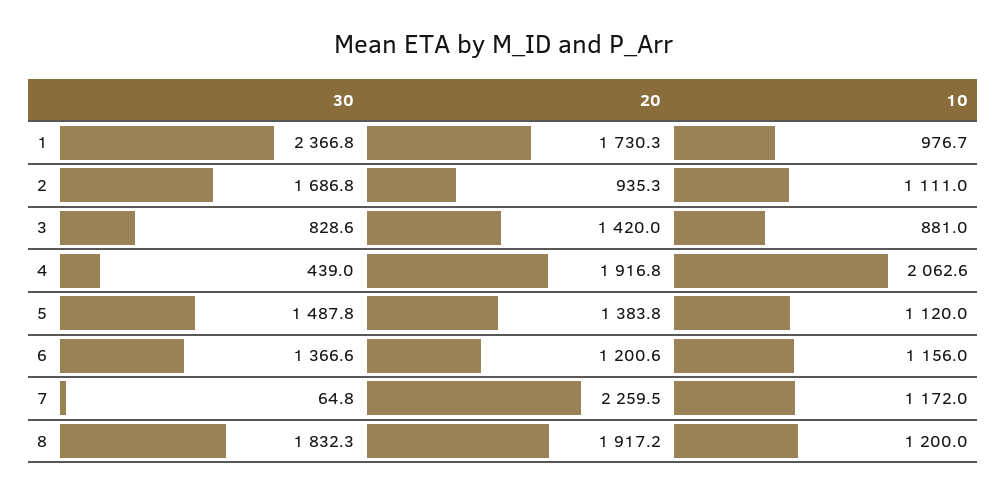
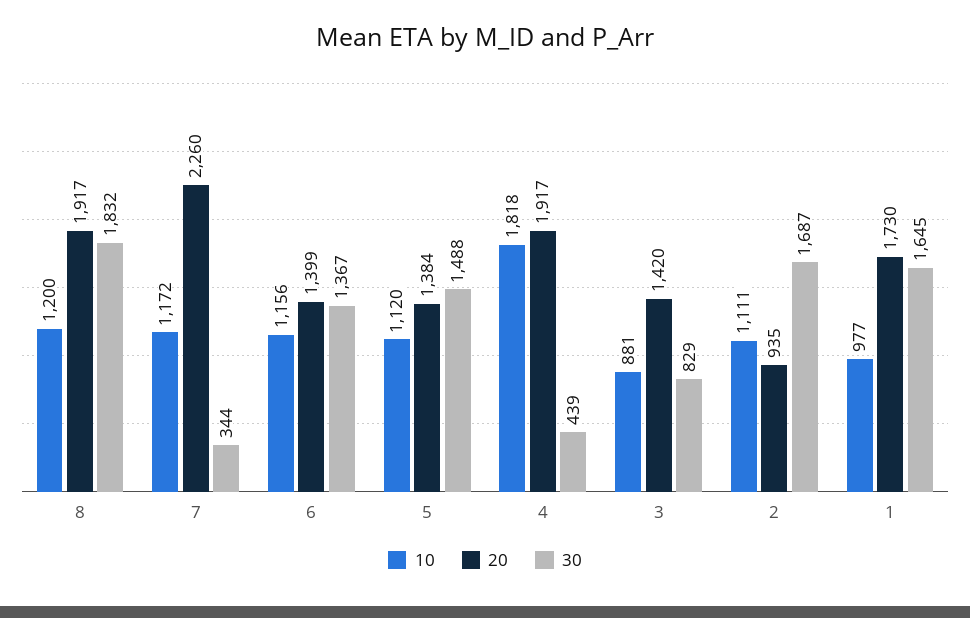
30, 1: 2366.8 -> 1645
10, 4: 2062.6 -> 1818
20, 6: 1200.6 -> 1399
30, 7: 64.8 -> 344

